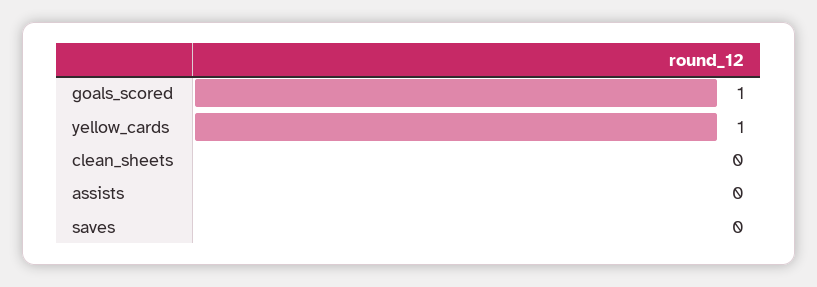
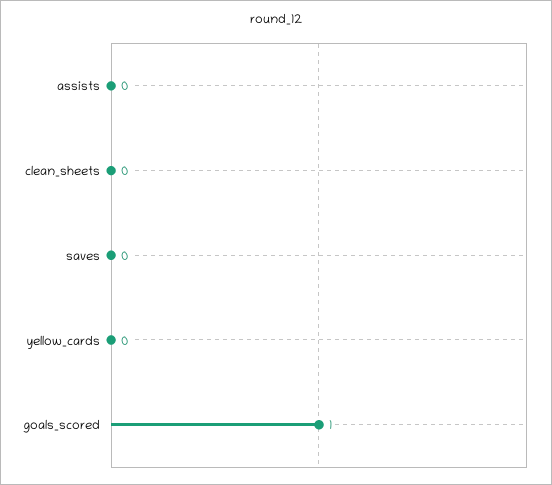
yellow_cards: 1 -> 0

